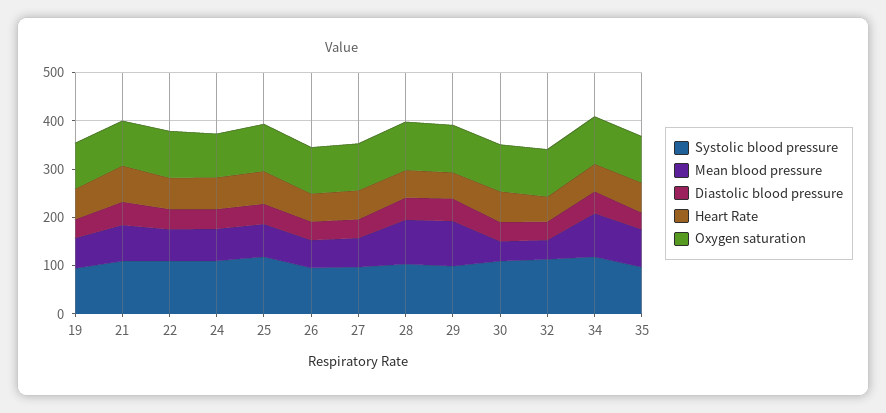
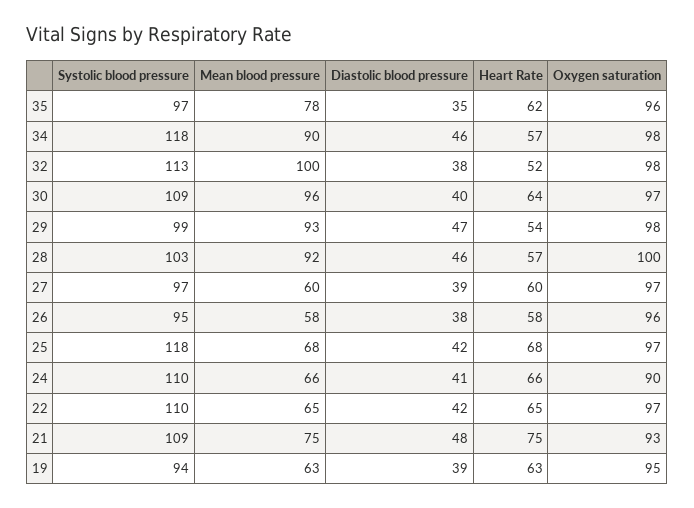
Mean blood pressure, 30: 40 -> 96
Mean blood pressure, 32: 40 -> 100

